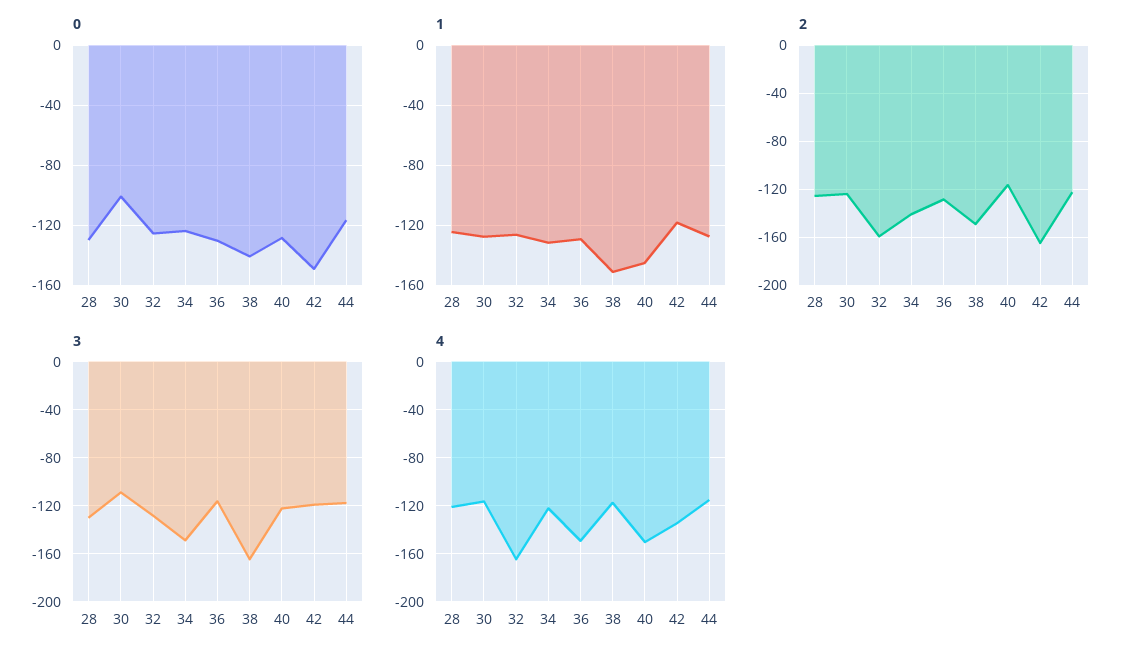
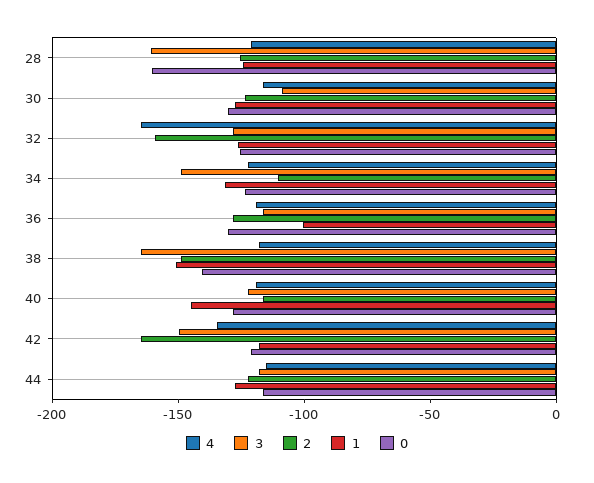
0, 28: -130 -> -160
0, 30: -100 -> -130
0, 42: -150 -> -120
1, 36: -130 -> -100
2, 34: -140 -> -110
3, 28: -130 -> -160
3, 42: -120 -> -150
4, 36: -150 -> -120
4, 40: -150 -> -120

